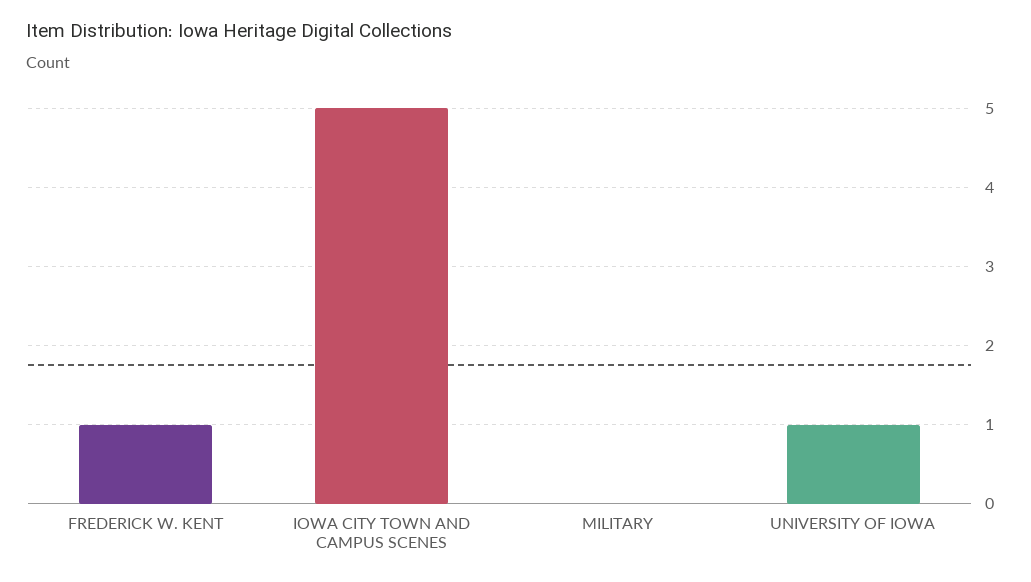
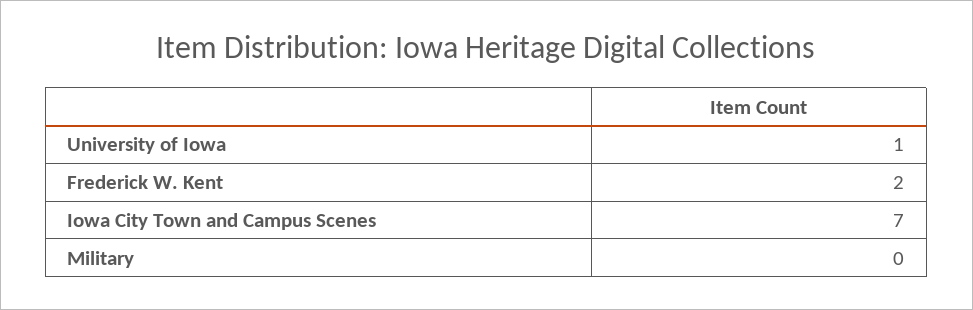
FREDERICK W. KENT: 1 -> 2
IOWA CITY TOWN AND CAMPUS SCENES: 5 -> 7

